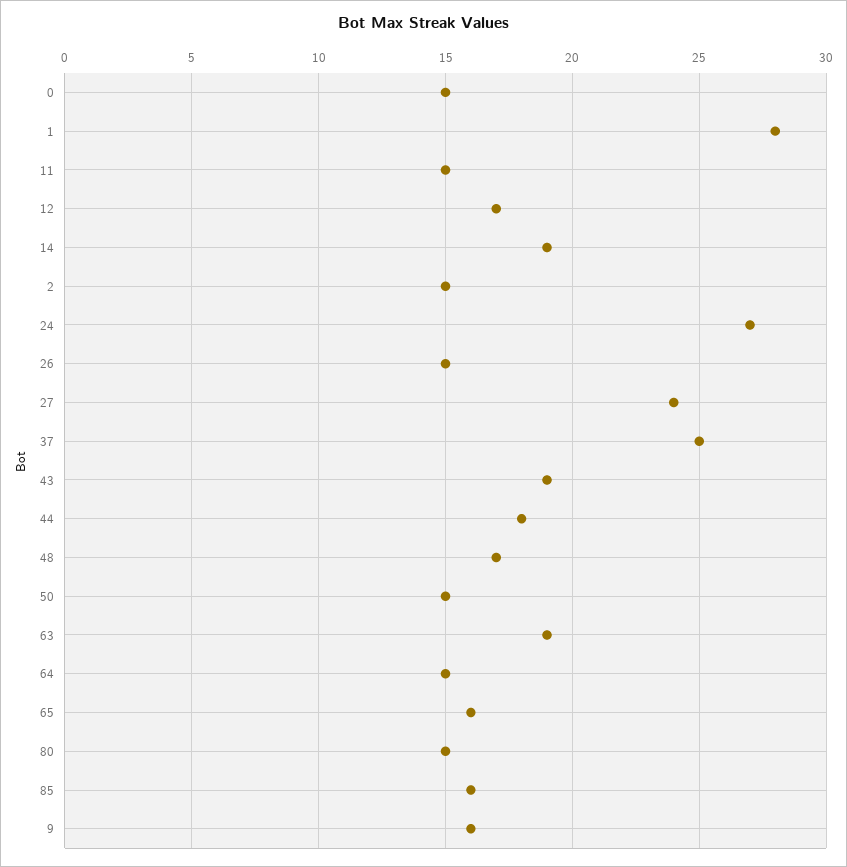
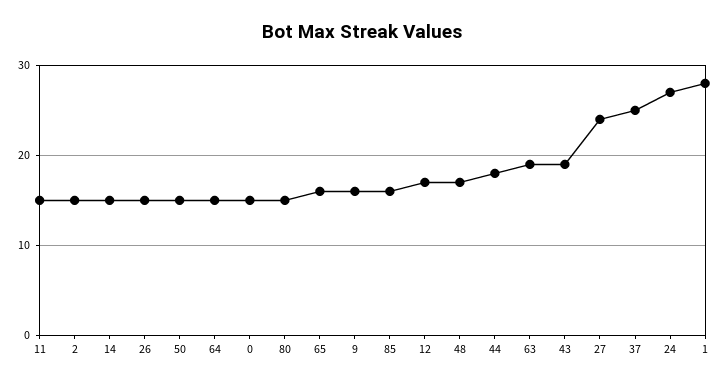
14: 19 -> 15

